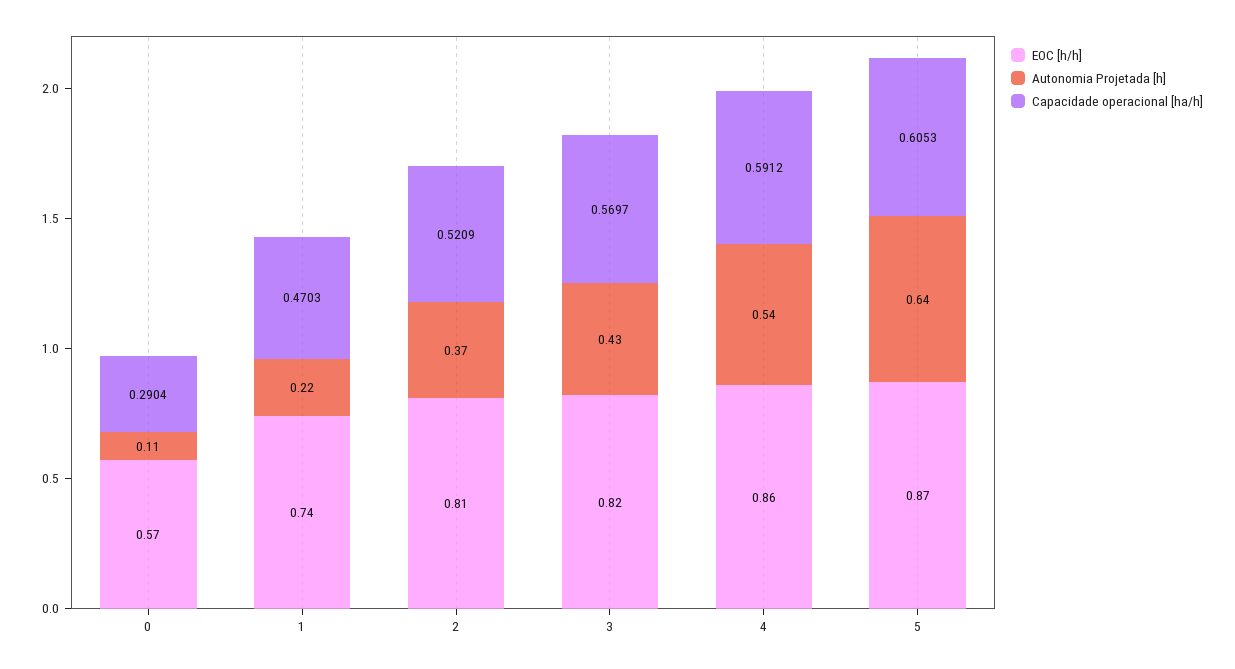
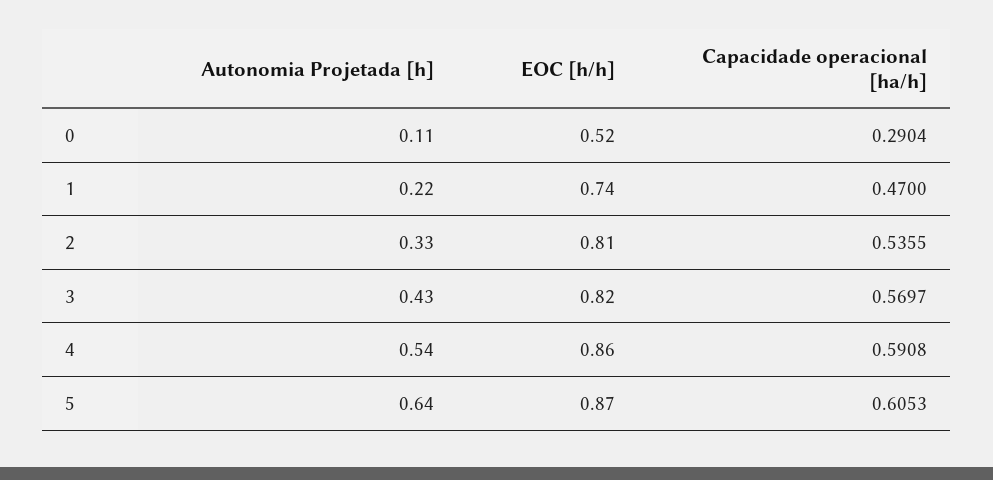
EOC [h/h], 0: 0.57 -> 0.52
Capacidade operacional [ha/h], 1: 0.4703 -> 0.47
Autonomia Projetada [h], 2: 0.37 -> 0.33
Capacidade operacional [ha/h], 2: 0.5209 -> 0.5355
Capacidade operacional [ha/h], 4: 0.5912 -> 0.5908

